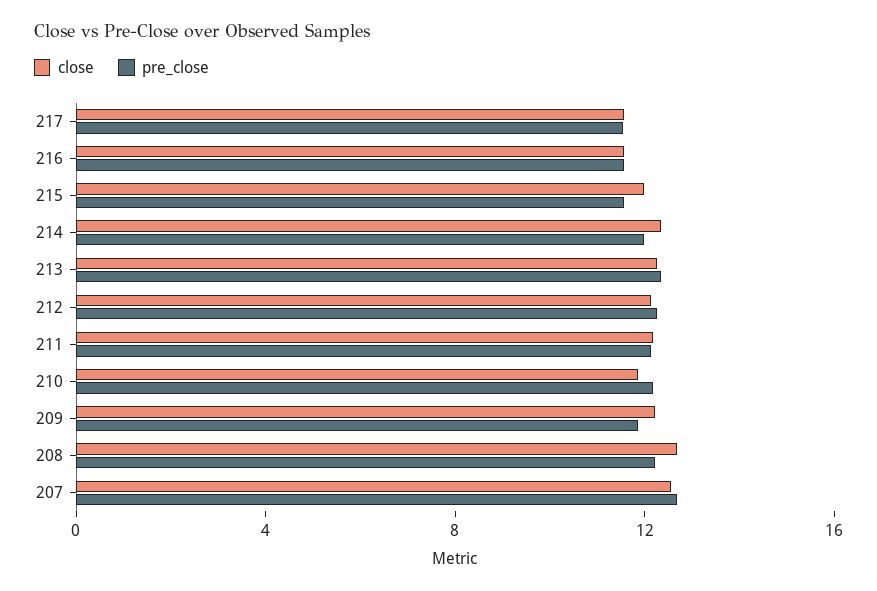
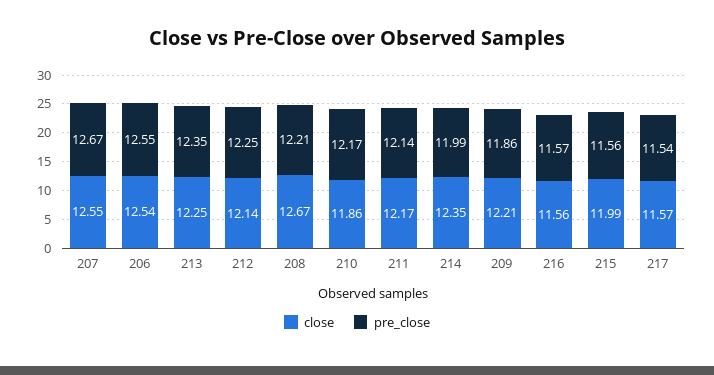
close, 206: none -> 12.54
pre_close, 206: none -> 12.55

